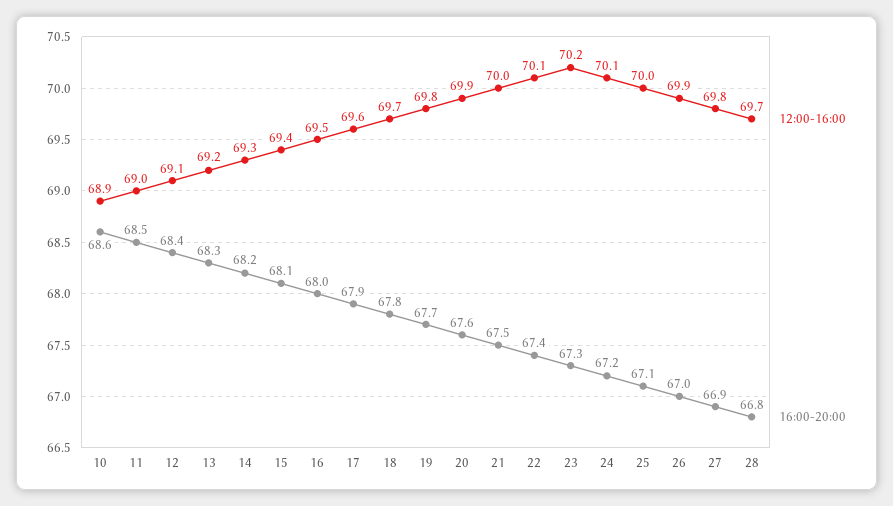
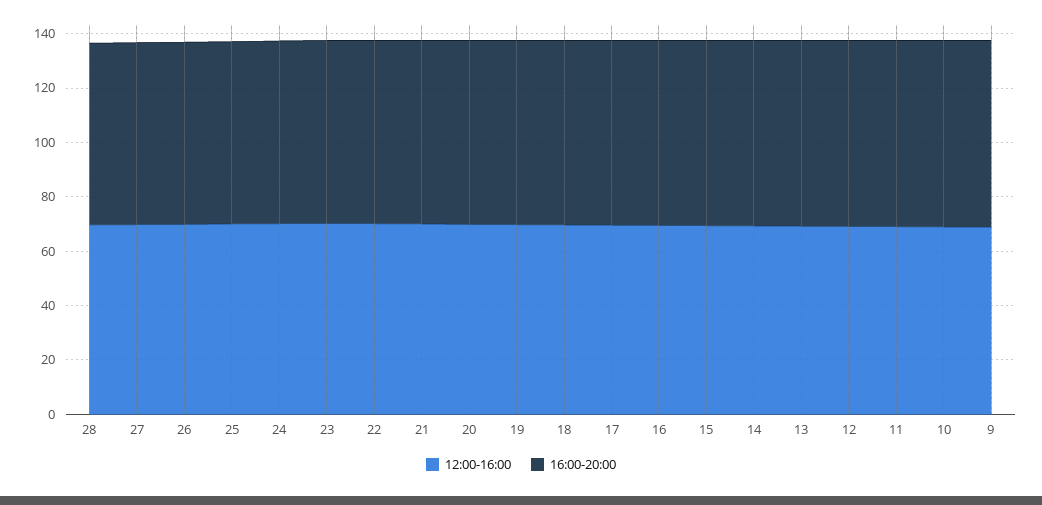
12:00-16:00, 9: none -> 70
16:00-20:00, 9: none -> 70

